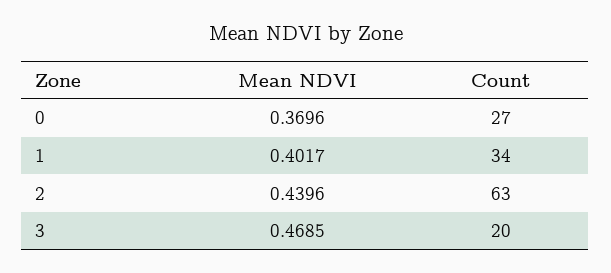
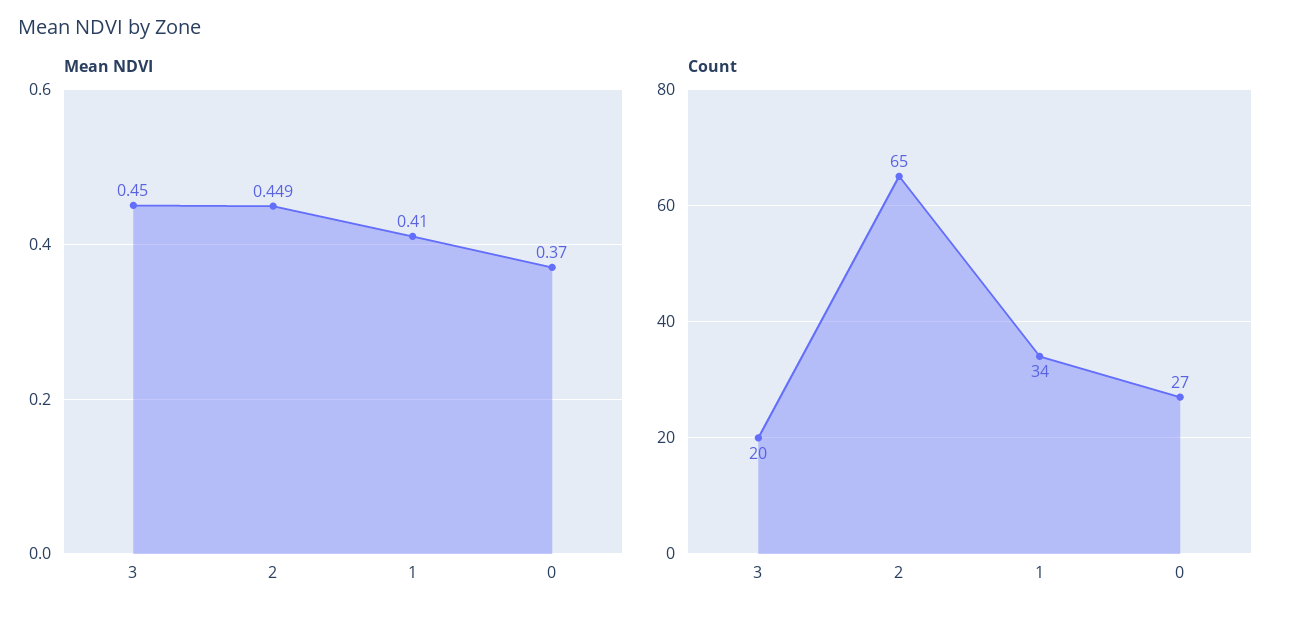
Mean NDVI, 1: 0.4017 -> 0.41
Mean NDVI, 2: 0.4396 -> 0.449
Count, 2: 63 -> 65
Mean NDVI, 3: 0.4685 -> 0.45

